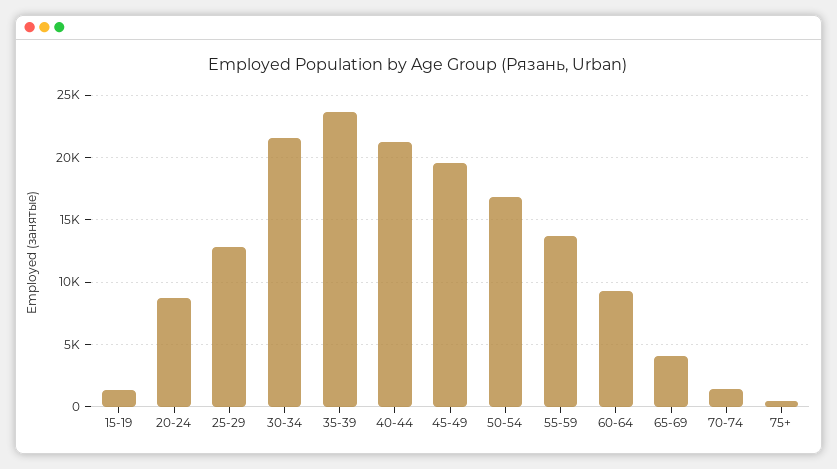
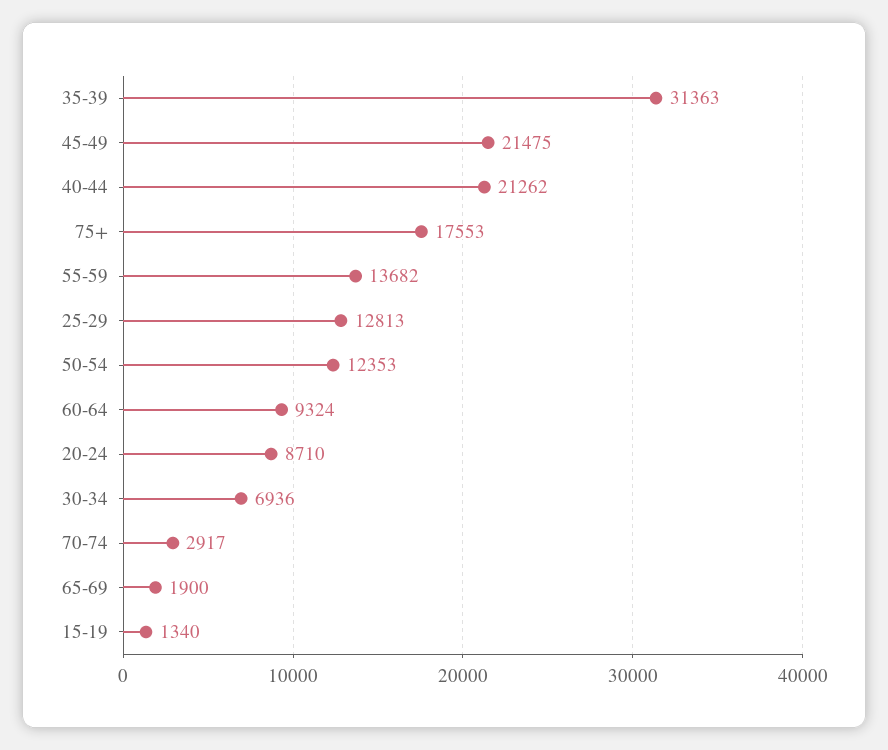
30-34: 21500 -> 6936
35-39: 23500 -> 31363
45-49: 19500 -> 21475
50-54: 17000 -> 12353
65-69: 4000 -> 1900
70-74: 1500 -> 2917
75+: 500 -> 17553

